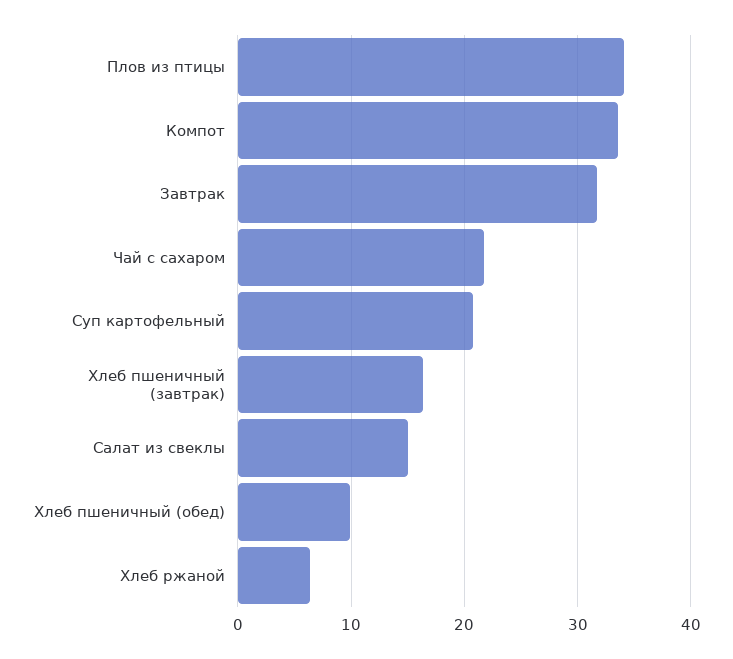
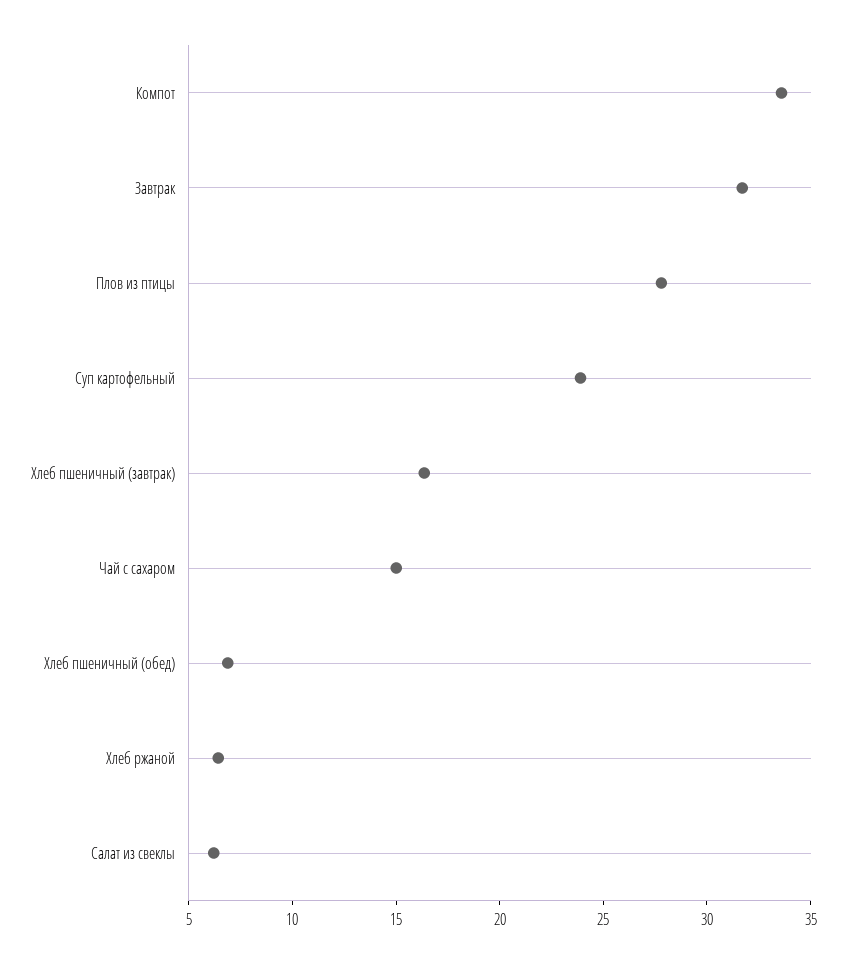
Плов из птицы: 34 -> 28
Чай с сахаром: 22 -> 15
Суп картофельный: 21 -> 24
Салат из свеклы: 15 -> 6
Хлеб пшеничный (обед): 10 -> 7

